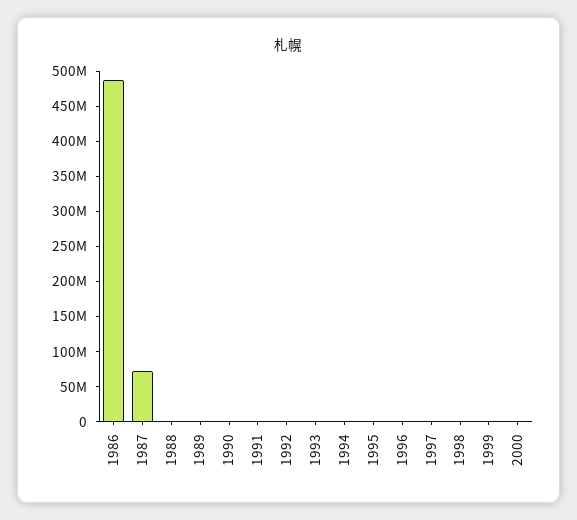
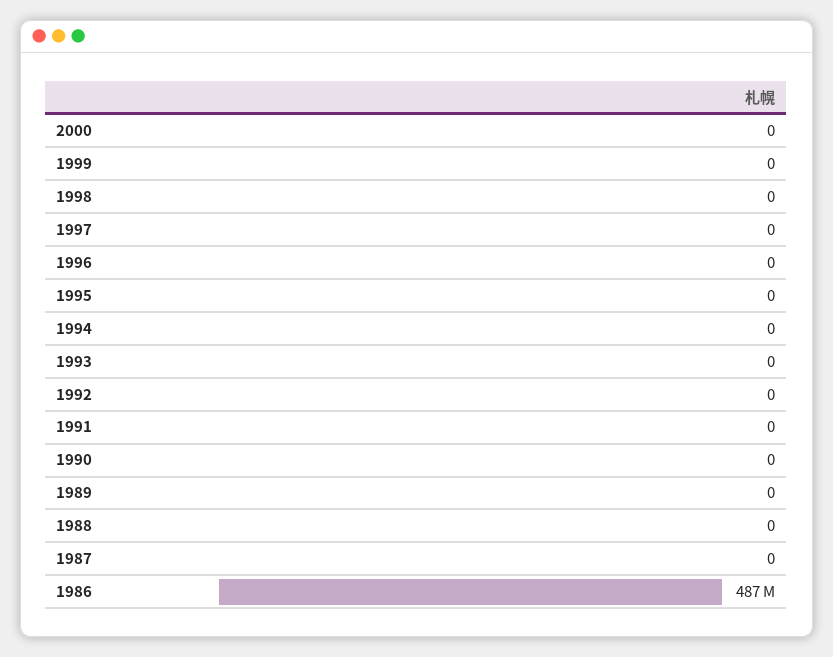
1987: 75000000 -> 0

